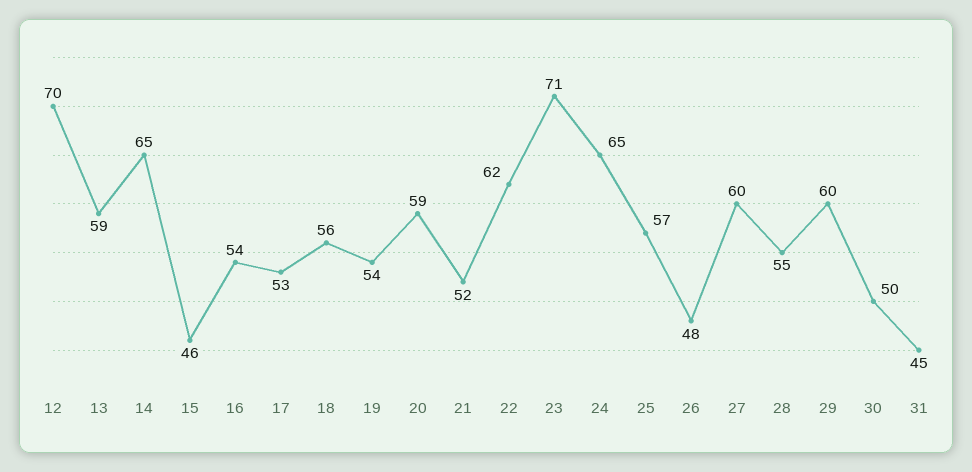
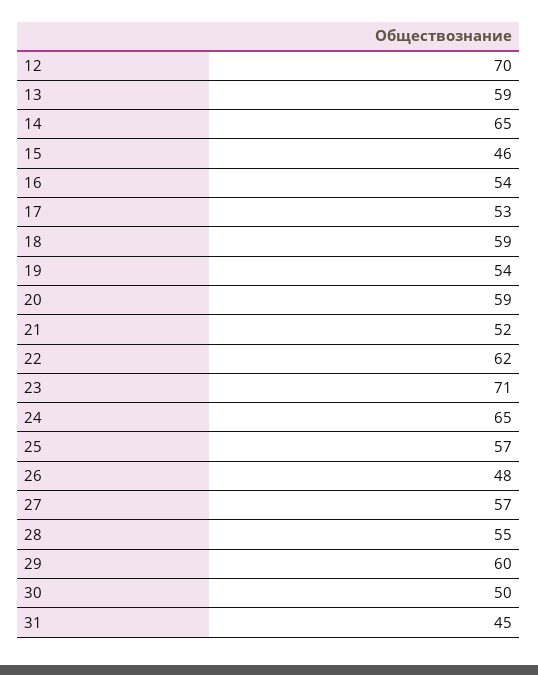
18: 56 -> 59
27: 60 -> 57

